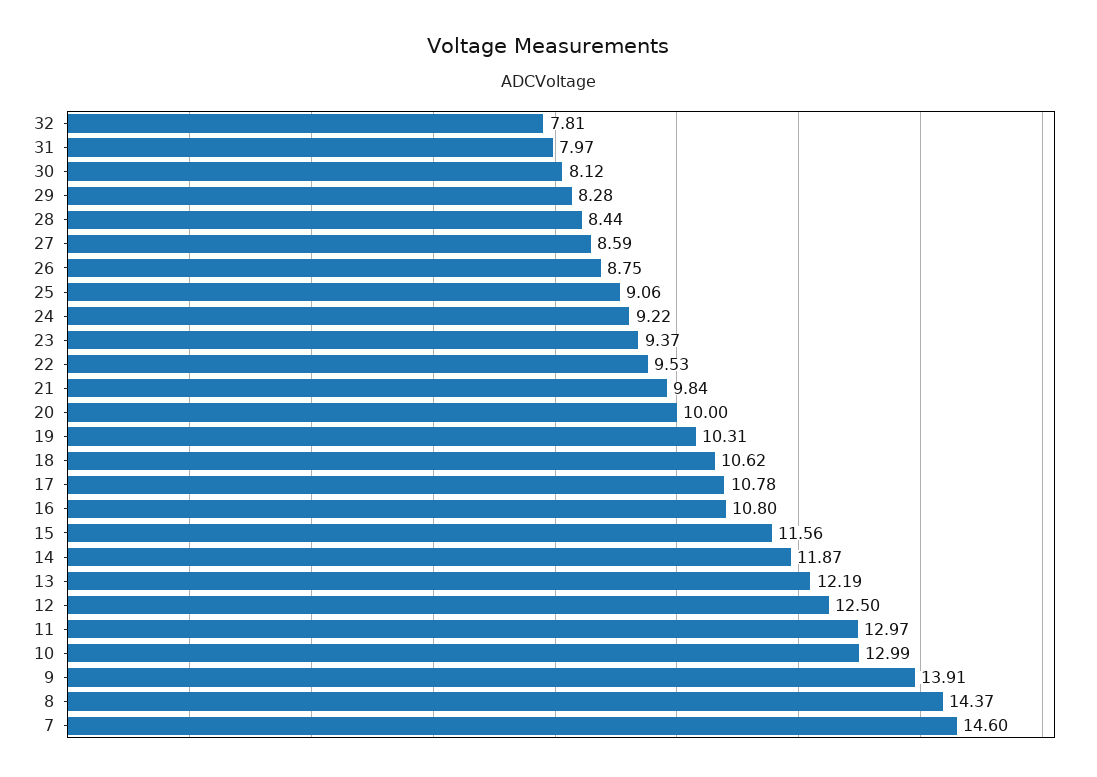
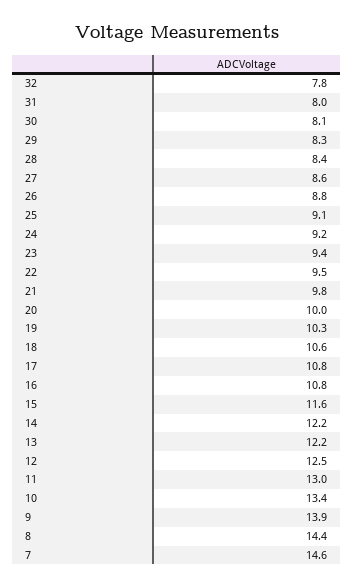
14: 11.87 -> 12.2
10: 12.99 -> 13.4

